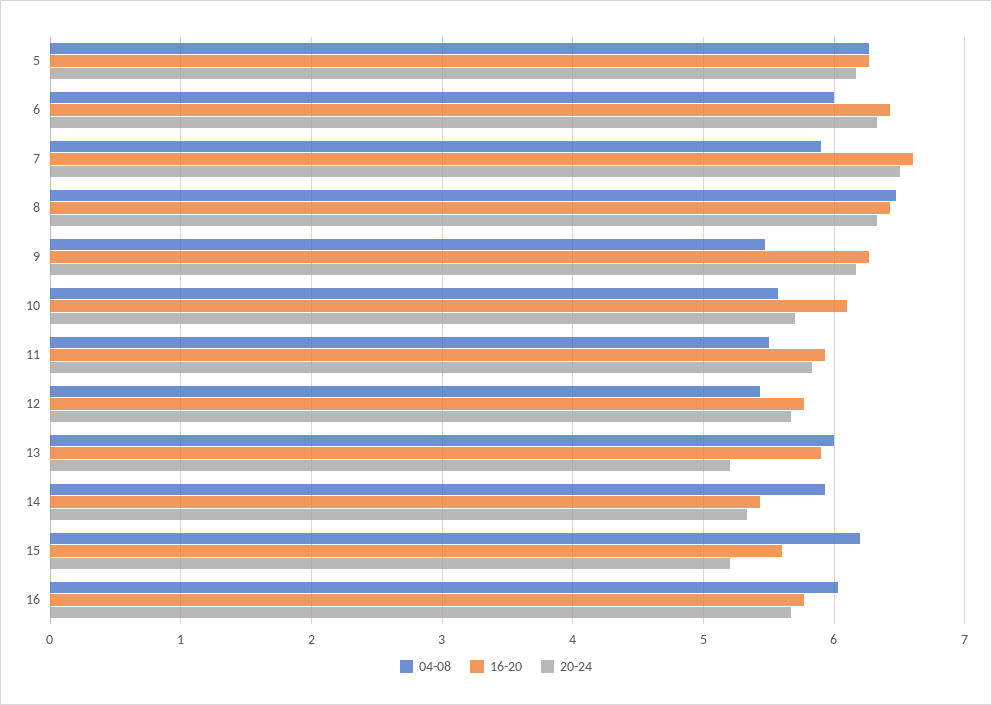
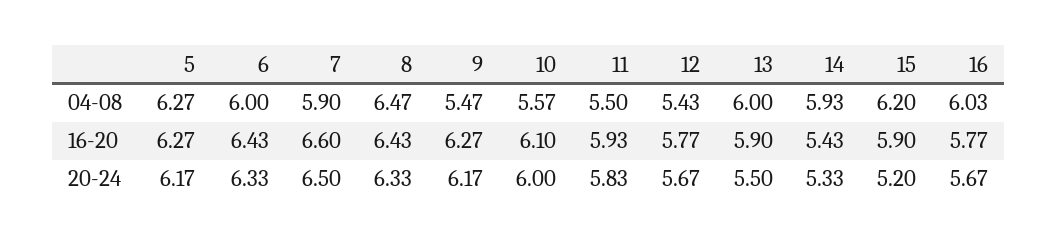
20-24, 10: 5.7 -> 6
20-24, 13: 5.2 -> 5.5
16-20, 15: 5.6 -> 5.9

